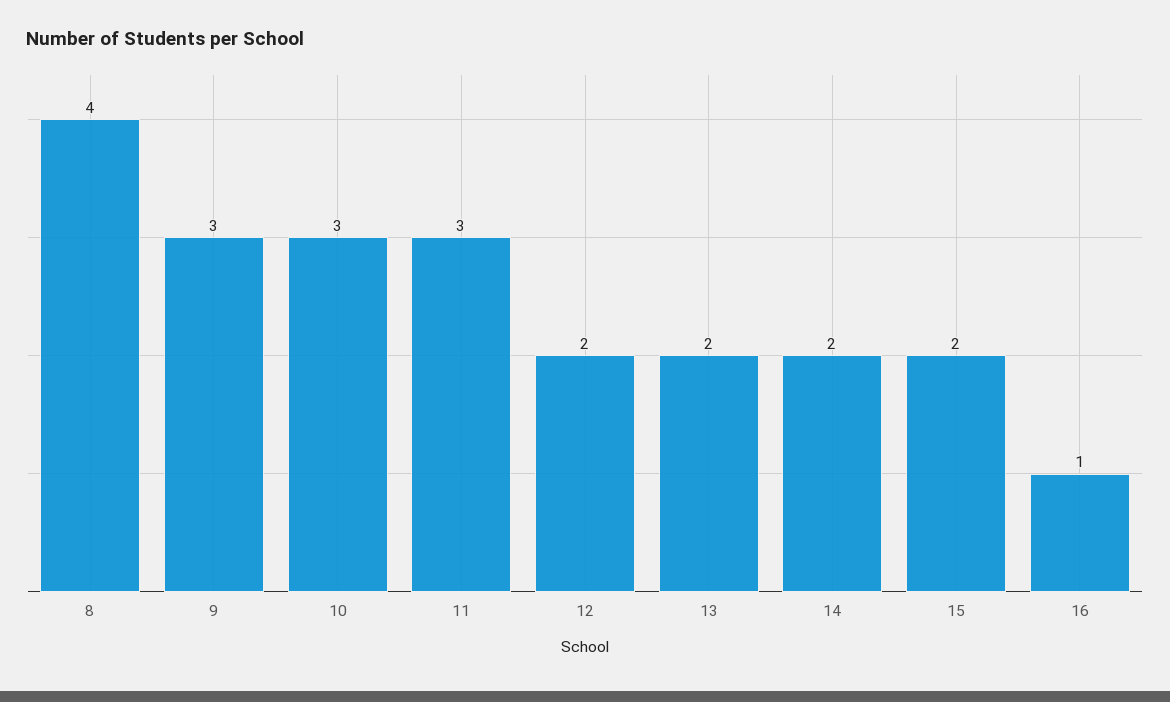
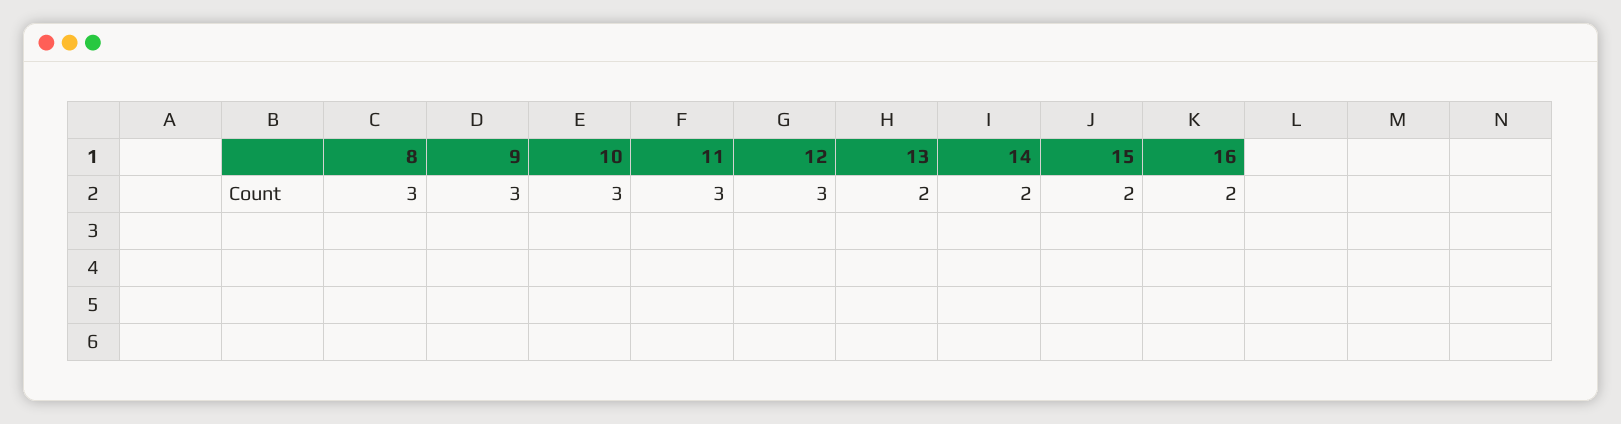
8: 4 -> 3
12: 2 -> 3
16: 1 -> 2

